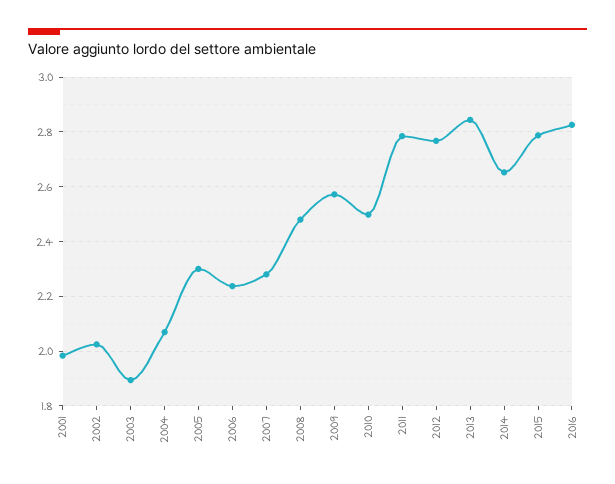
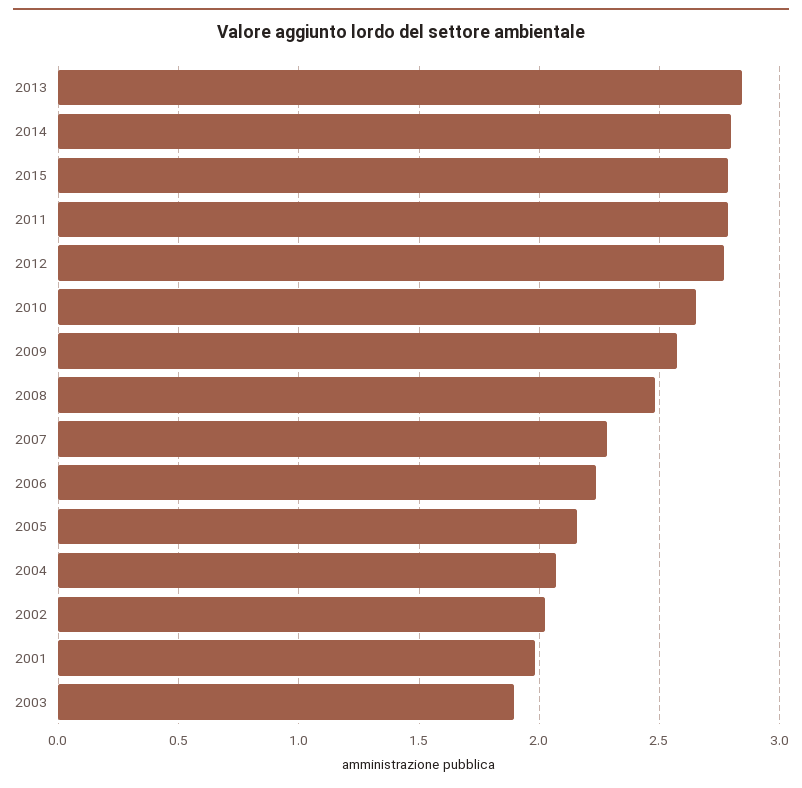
2005: 2.3 -> 2.15
2010: 2.5 -> 2.65
2014: 2.65 -> 2.8
2016: 2.825 -> none

